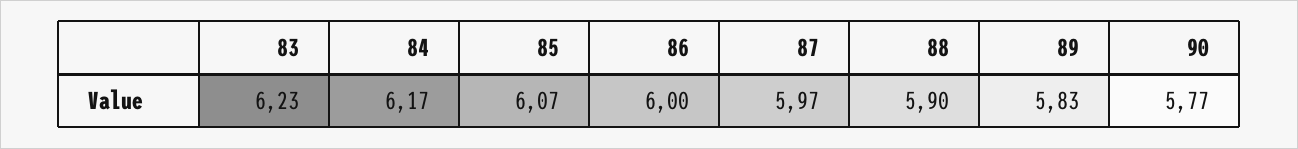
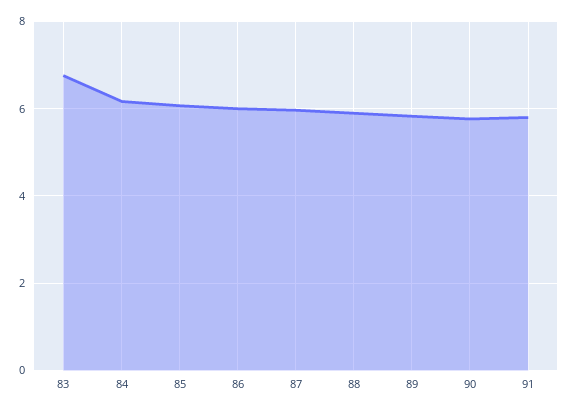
83: 6.23 -> 6.8
91: none -> 5.8

